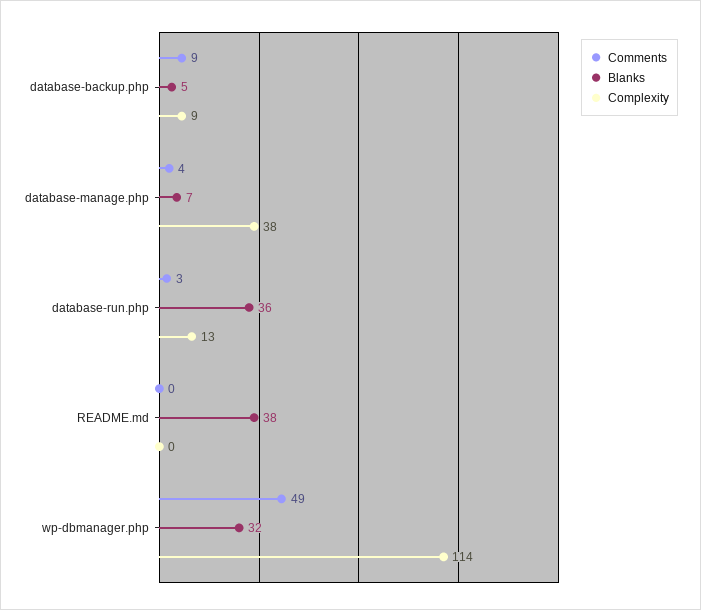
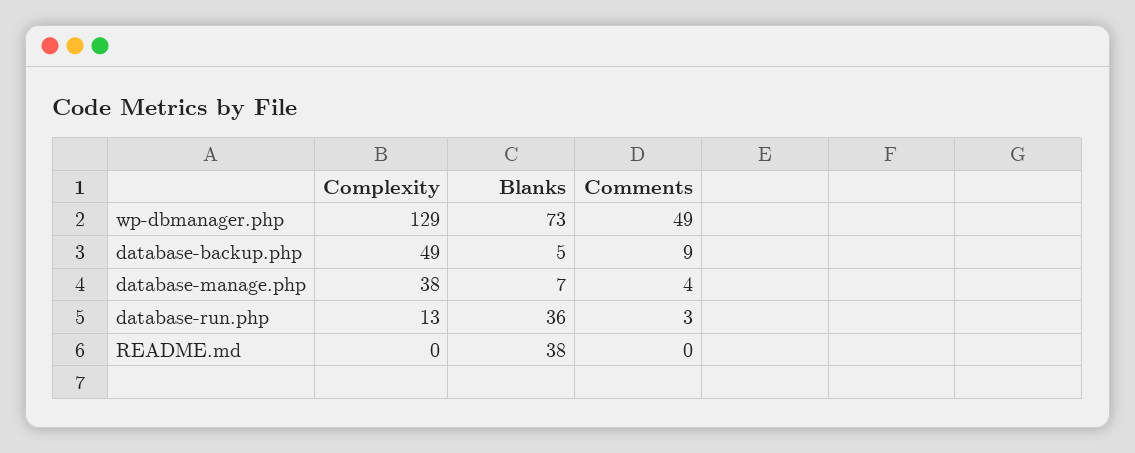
Complexity, database-backup.php: 9 -> 49
Blanks, wp-dbmanager.php: 32 -> 73
Complexity, wp-dbmanager.php: 114 -> 129

